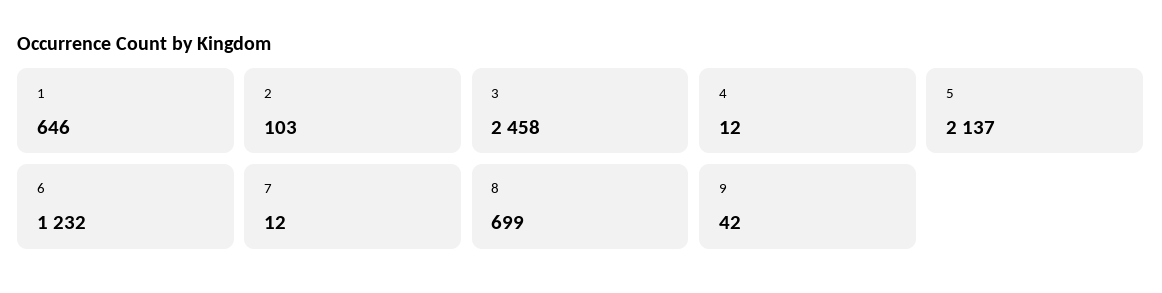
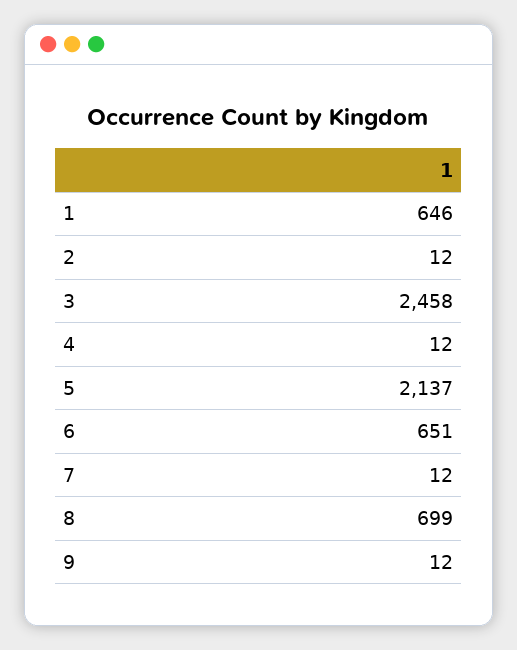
2: 103 -> 12
6: 1232 -> 651
9: 42 -> 12

